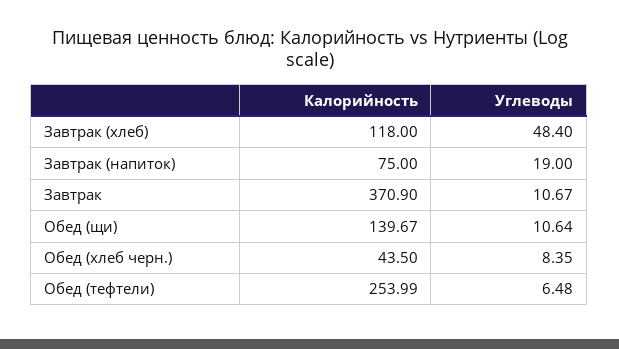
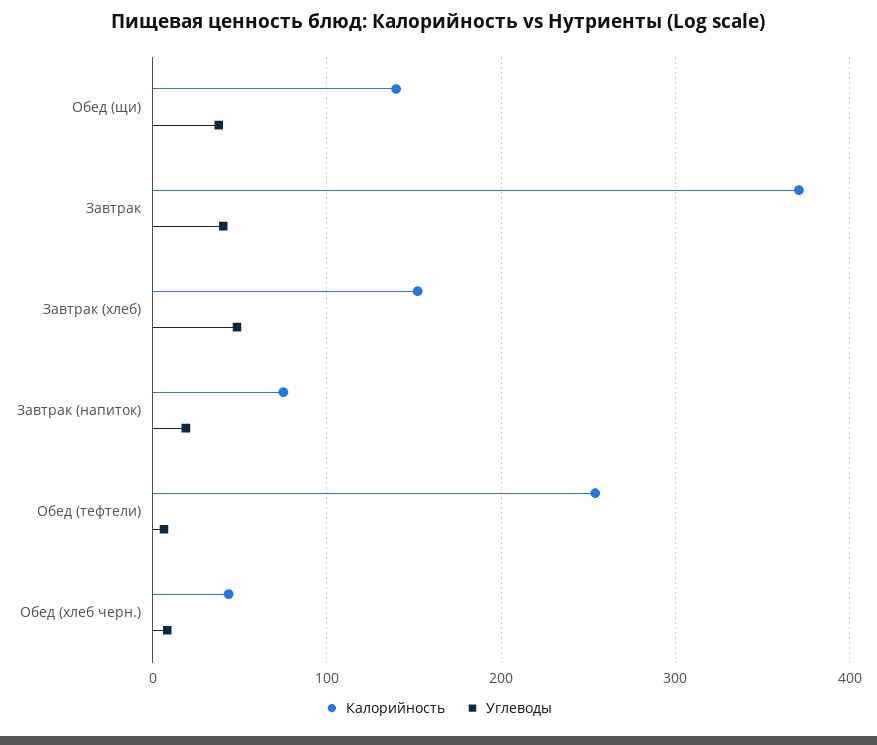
Калорийность, Завтрак (хлеб): 118 -> 150
Углеводы, Завтрак: 10.67 -> 40
Углеводы, Обед (щи): 10.64 -> 40

